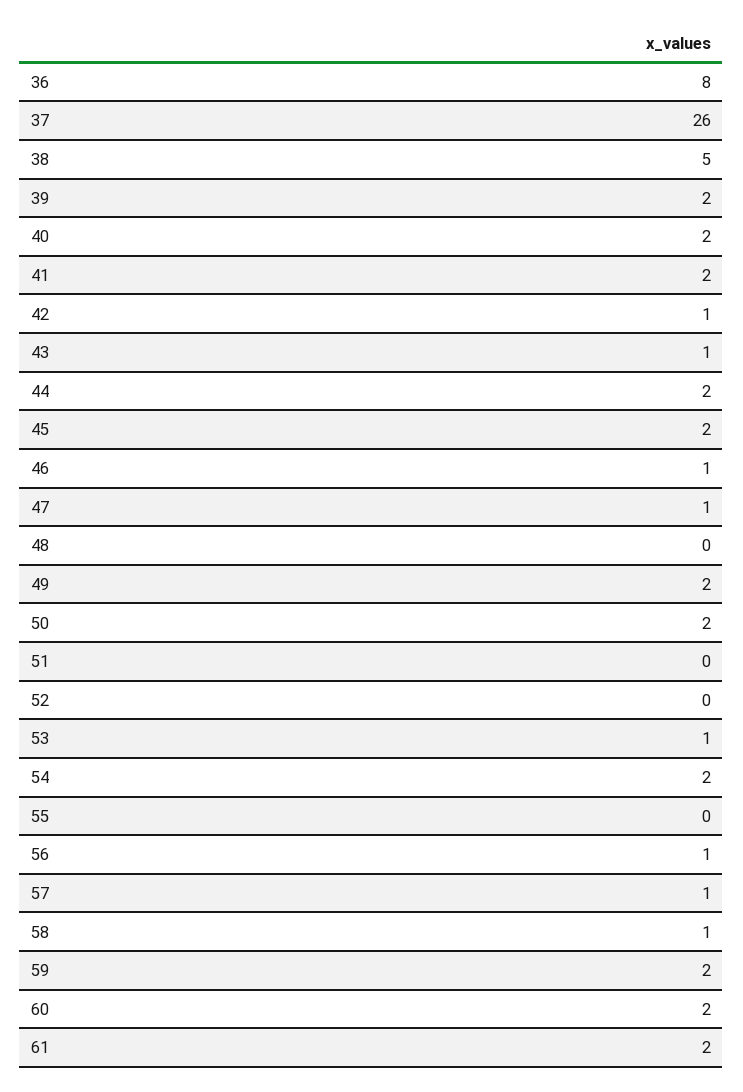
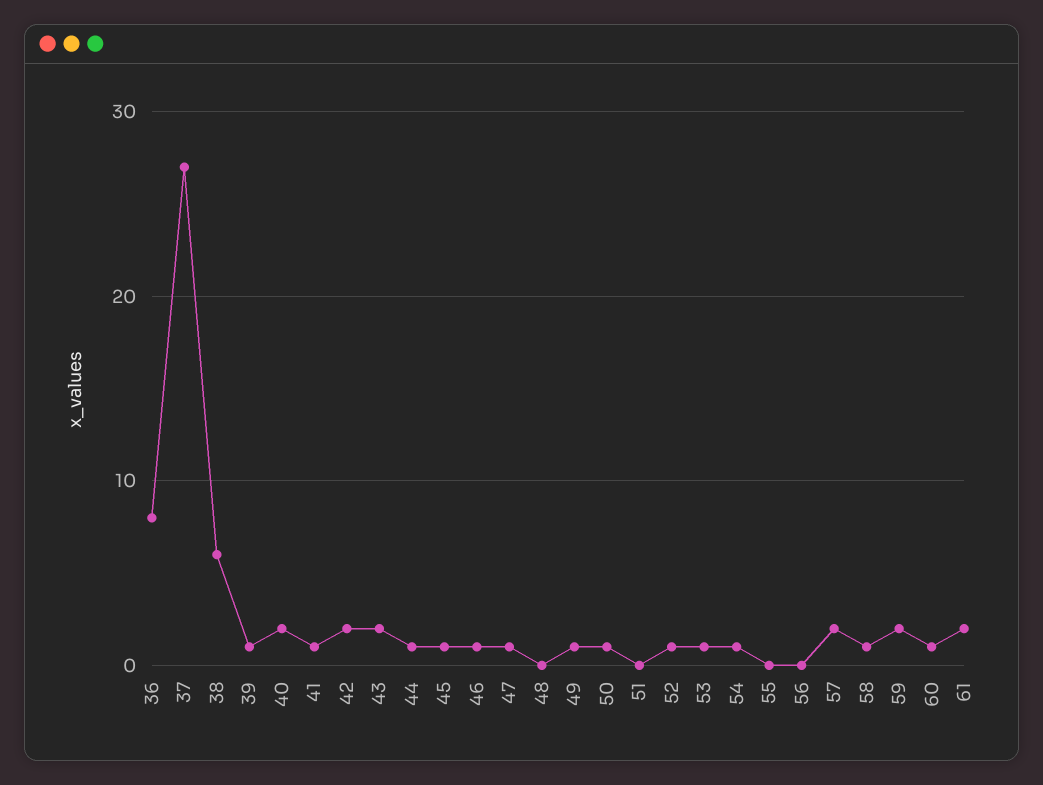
37: 26 -> 27
38: 5 -> 6
39: 2 -> 1
41: 2 -> 1
42: 1 -> 2
43: 1 -> 2
44: 2 -> 1
45: 2 -> 1
49: 2 -> 1
50: 2 -> 1
52: 0 -> 1
54: 2 -> 1
56: 1 -> 0
57: 1 -> 2
60: 2 -> 1

